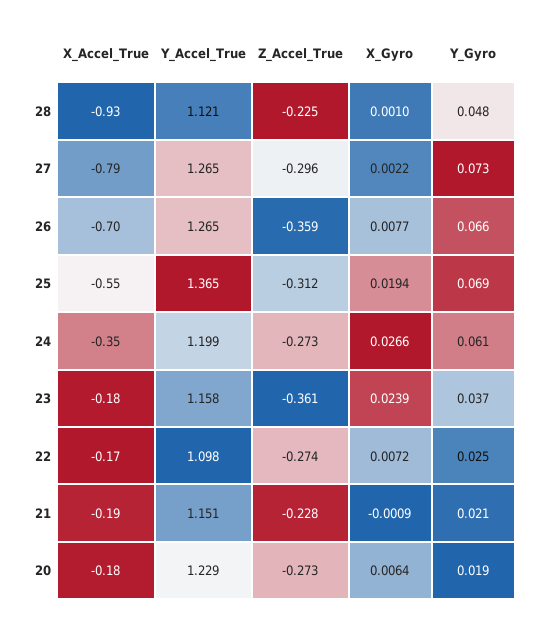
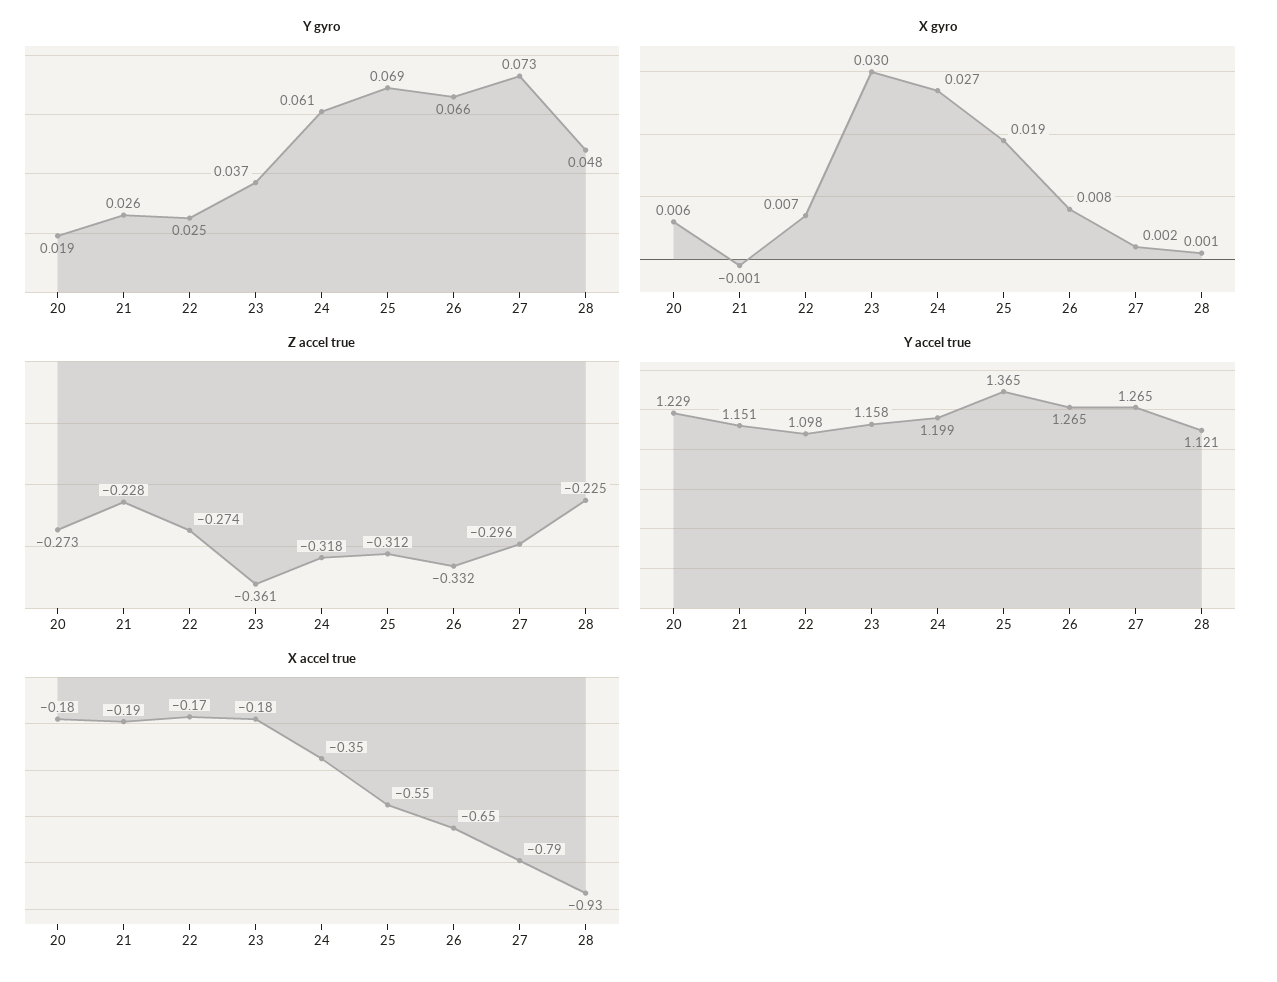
X_Accel_True, 26: -0.7 -> -0.65
Z_Accel_True, 26: -0.359 -> -0.332
Z_Accel_True, 24: -0.273 -> -0.318
X_Gyro, 23: 0.0239 -> 0.03
Y_Gyro, 21: 0.021 -> 0.026

